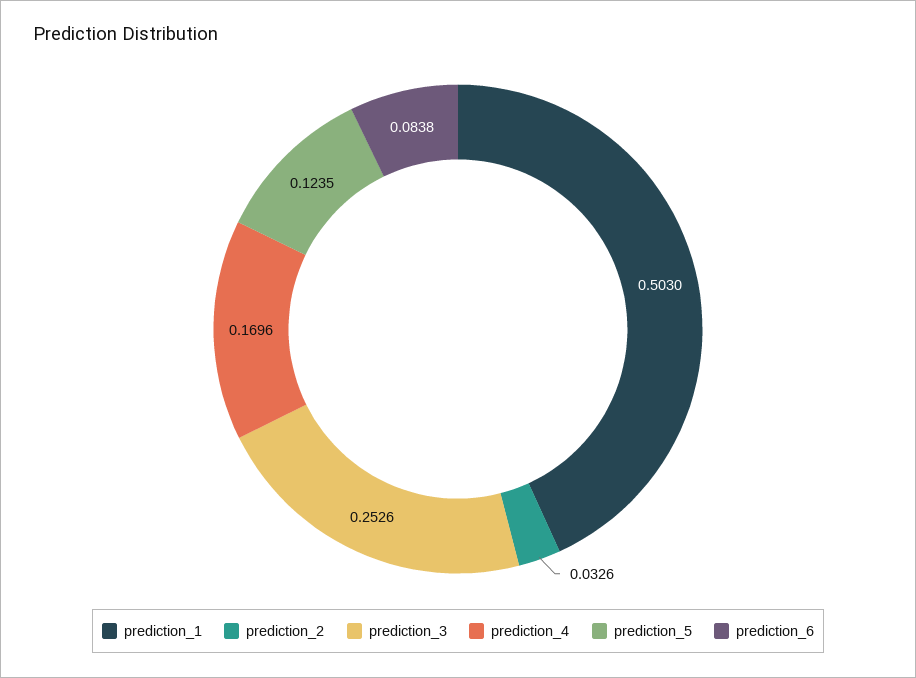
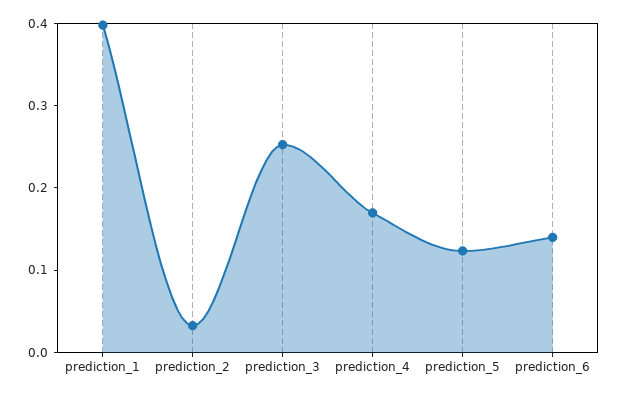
prediction_1: 0.503 -> 0.4
prediction_6: 0.0838 -> 0.14

